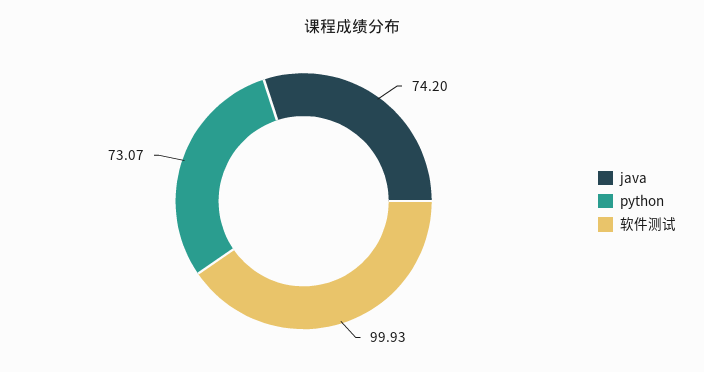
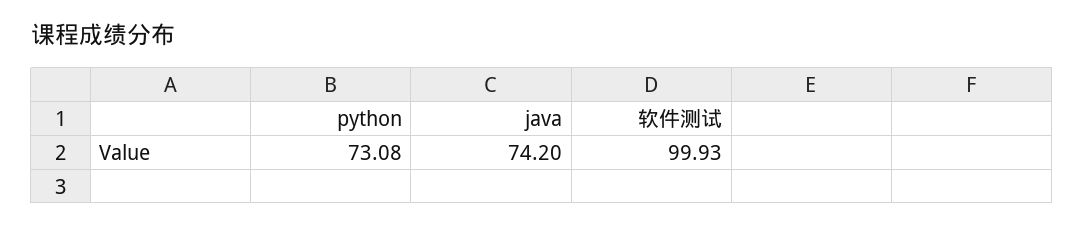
python: 73.07 -> 73.08

